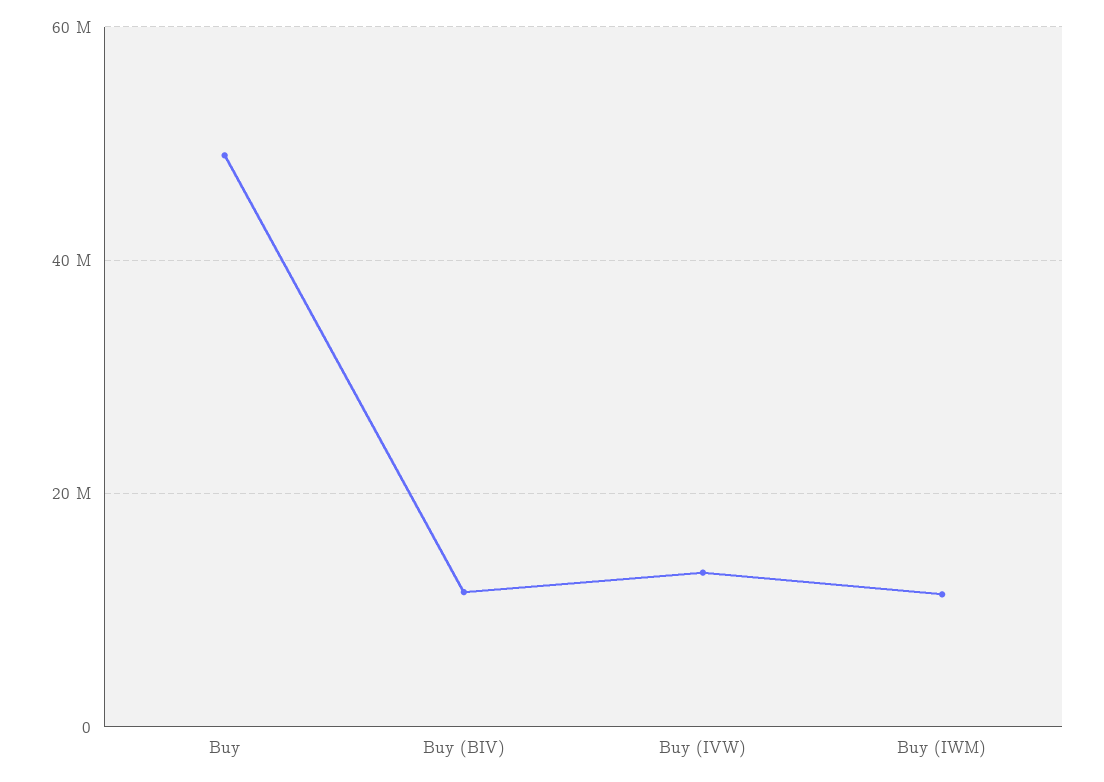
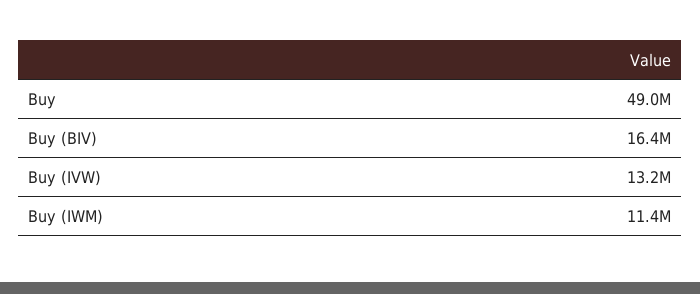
Buy (BIV): 12000000 -> 16400000

